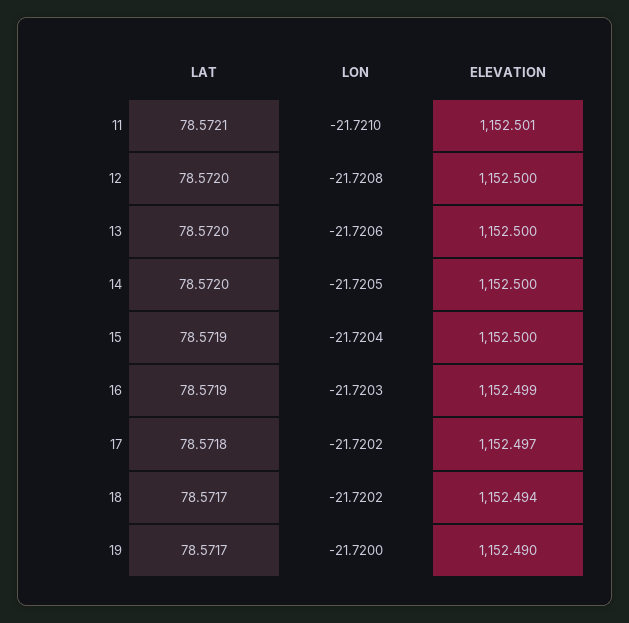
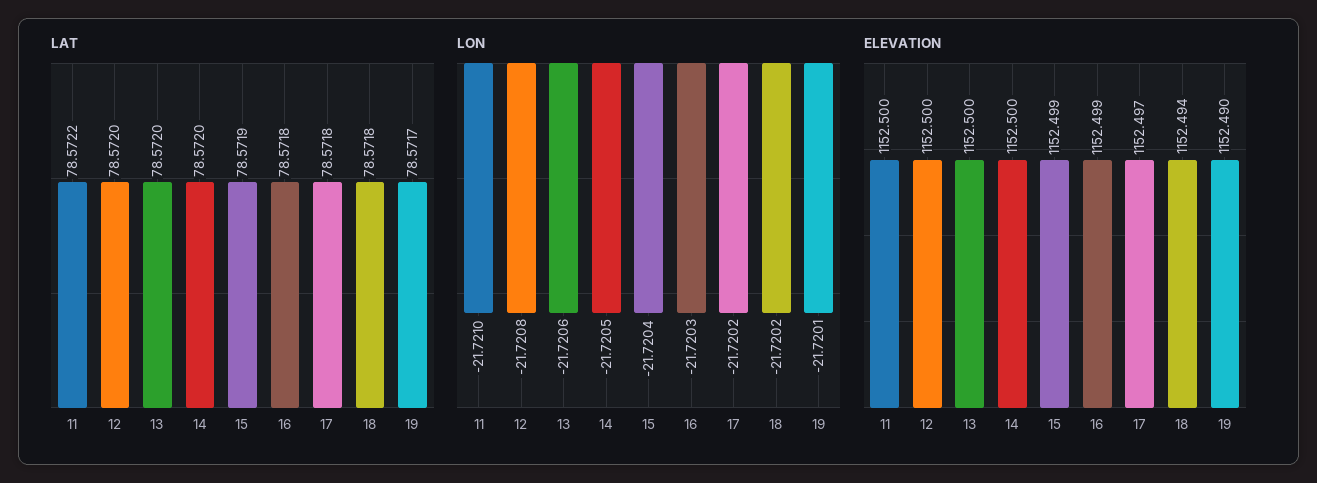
LAT, 11: 78.5721 -> 78.5722
ELEVATION, 11: 1152.501 -> 1152.5
ELEVATION, 15: 1152.5 -> 1152.499
LAT, 16: 78.5719 -> 78.5718
LAT, 18: 78.5717 -> 78.5718
LON, 19: -21.72 -> -21.7201

